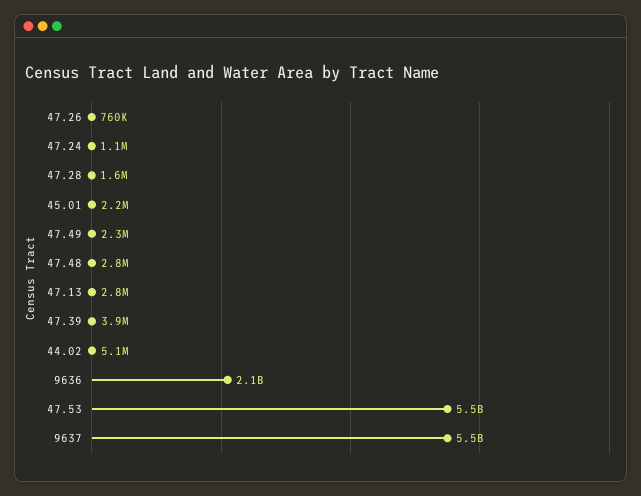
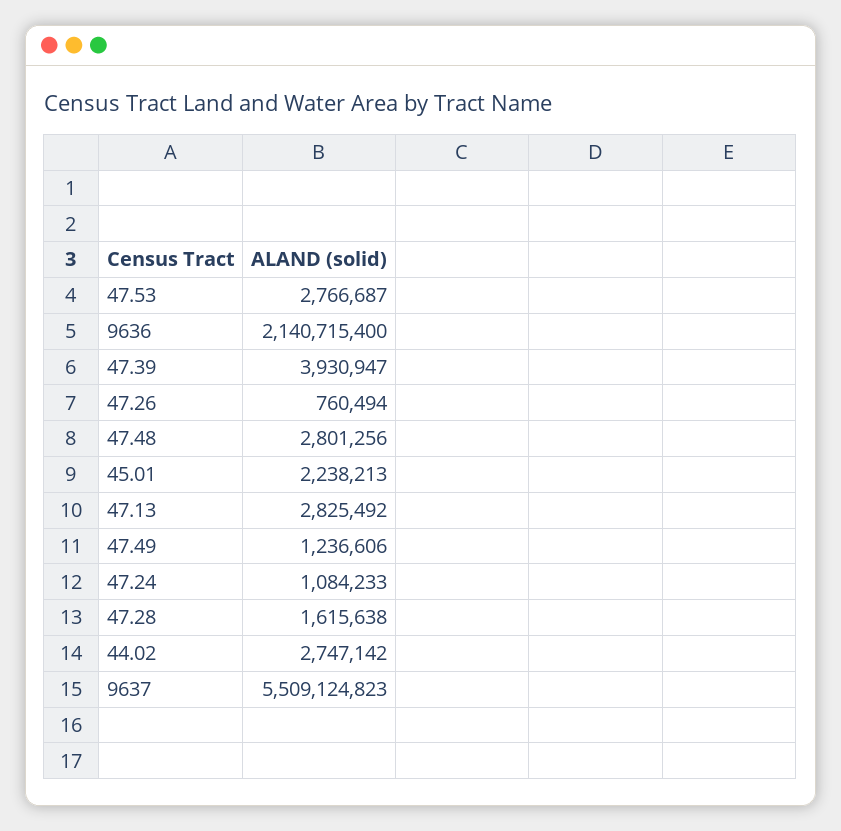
47.49: 2300000 -> 1236606
44.02: 5100000 -> 2747142
47.53: 5500000000 -> 2766687

